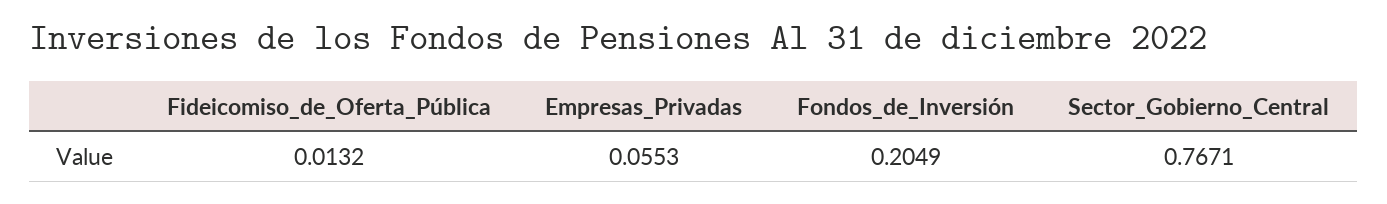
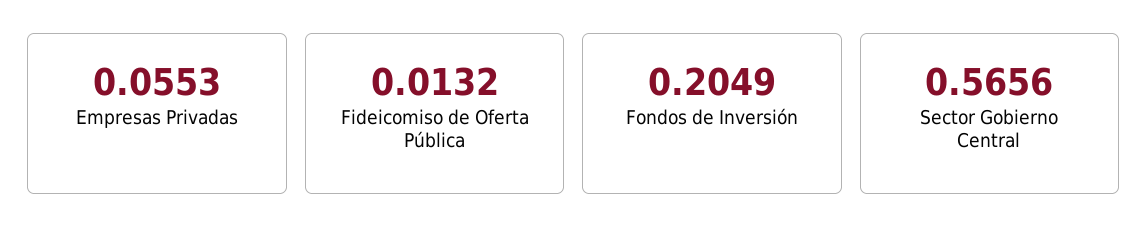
Sector_Gobierno_Central: 0.7671 -> 0.5656

